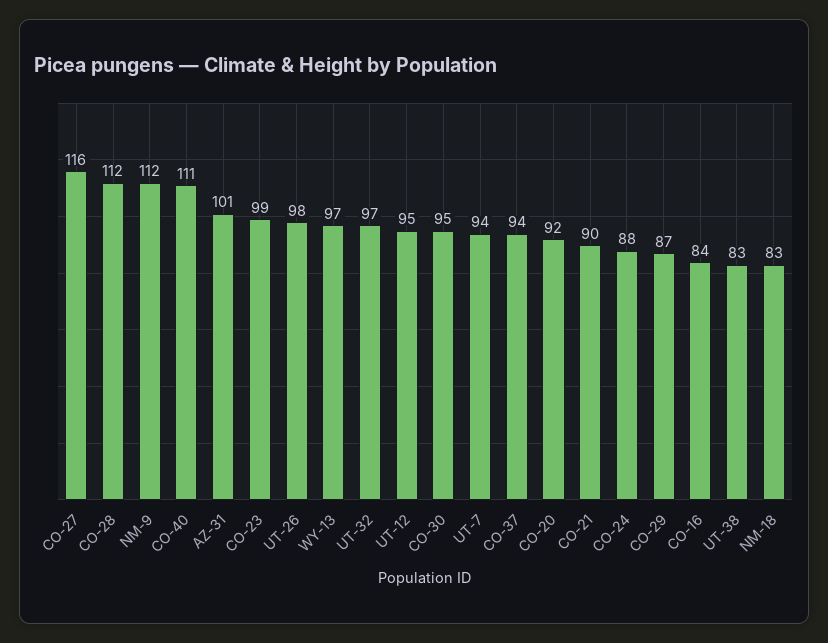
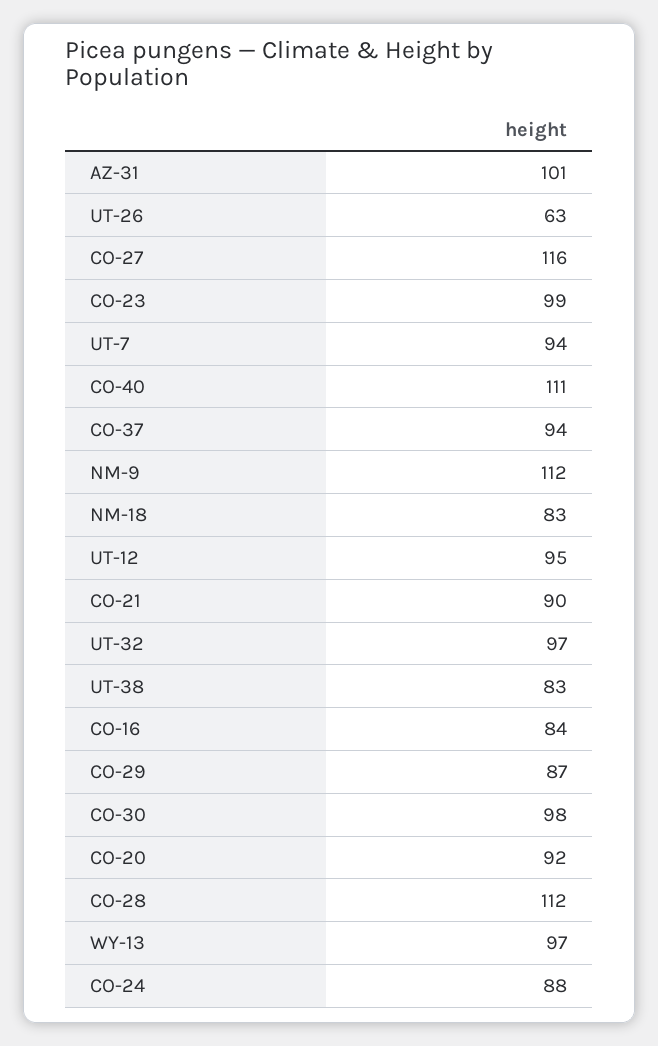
UT-26: 98 -> 63
CO-30: 95 -> 98

